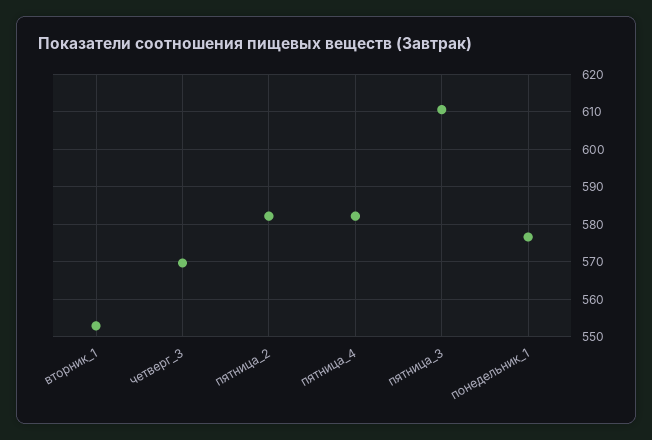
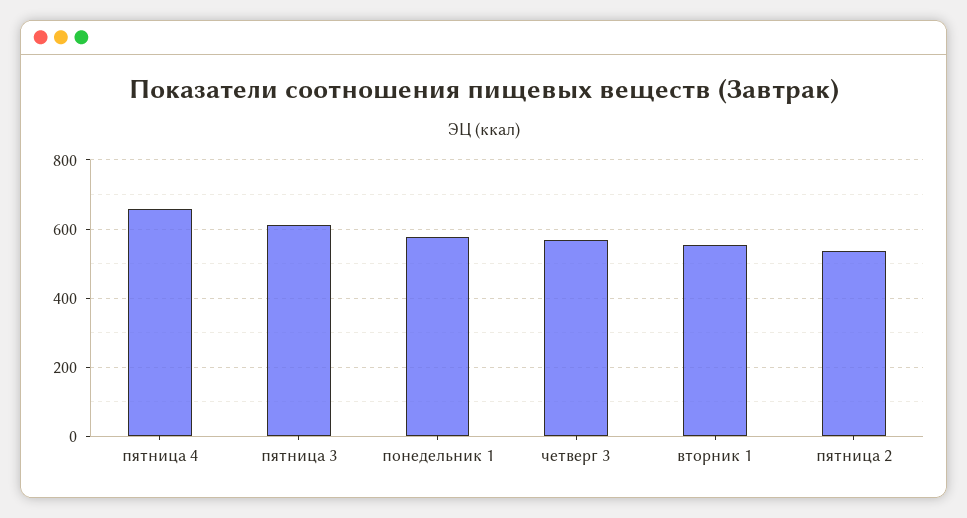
пятница_2: 582 -> 540
пятница_4: 582 -> 660

